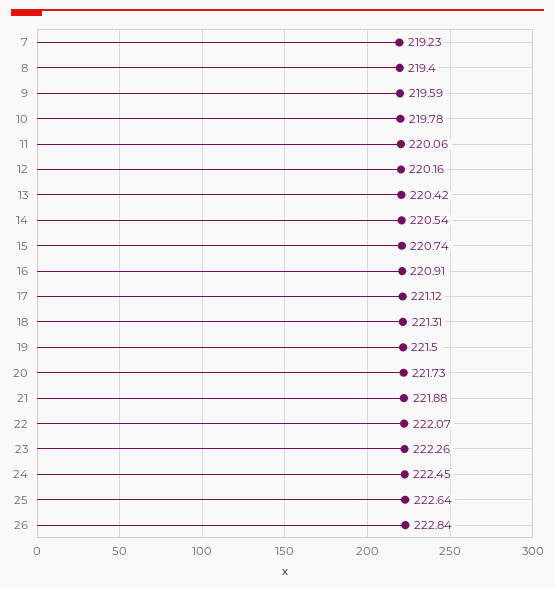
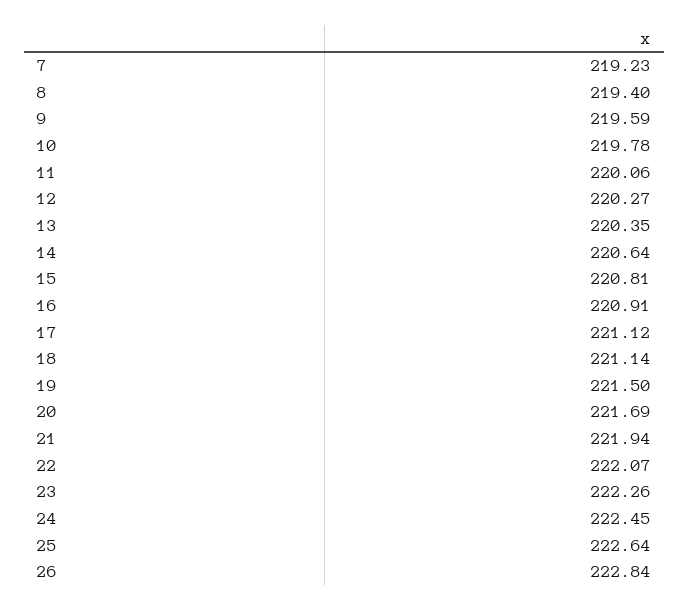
12: 220.16 -> 220.27
13: 220.42 -> 220.35
14: 220.54 -> 220.64
15: 220.74 -> 220.81
18: 221.31 -> 221.14
20: 221.73 -> 221.69
21: 221.88 -> 221.94

